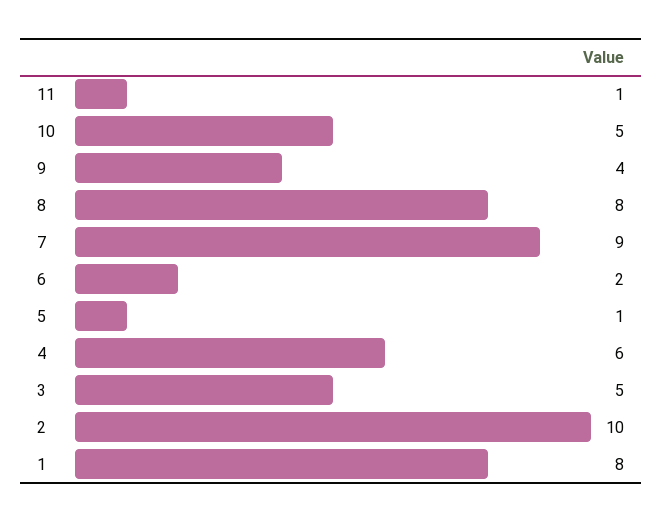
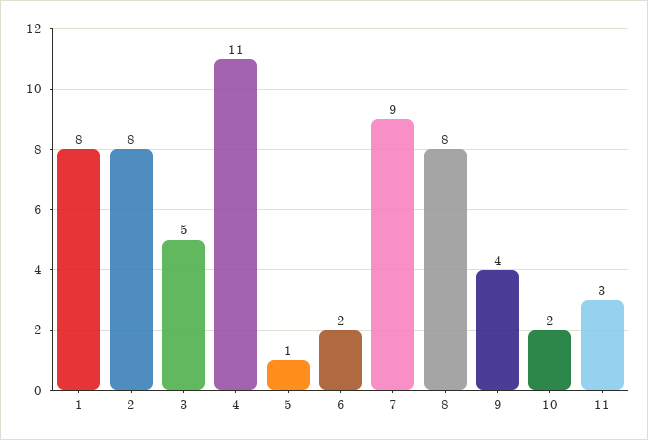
11: 1 -> 3
10: 5 -> 2
4: 6 -> 11
2: 10 -> 8

